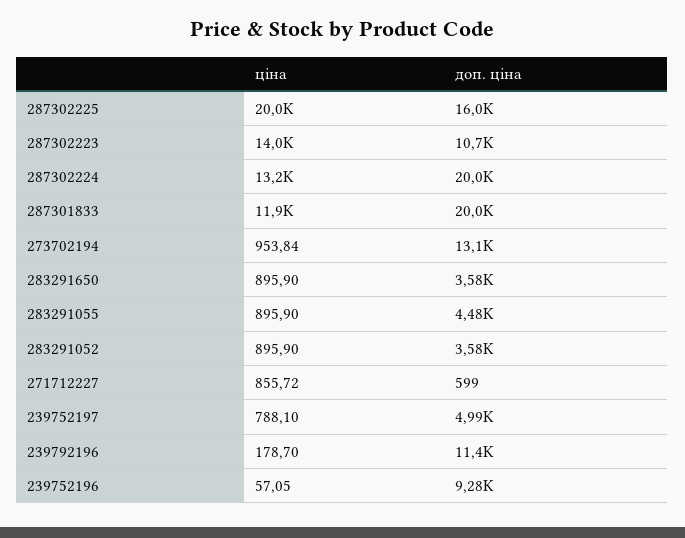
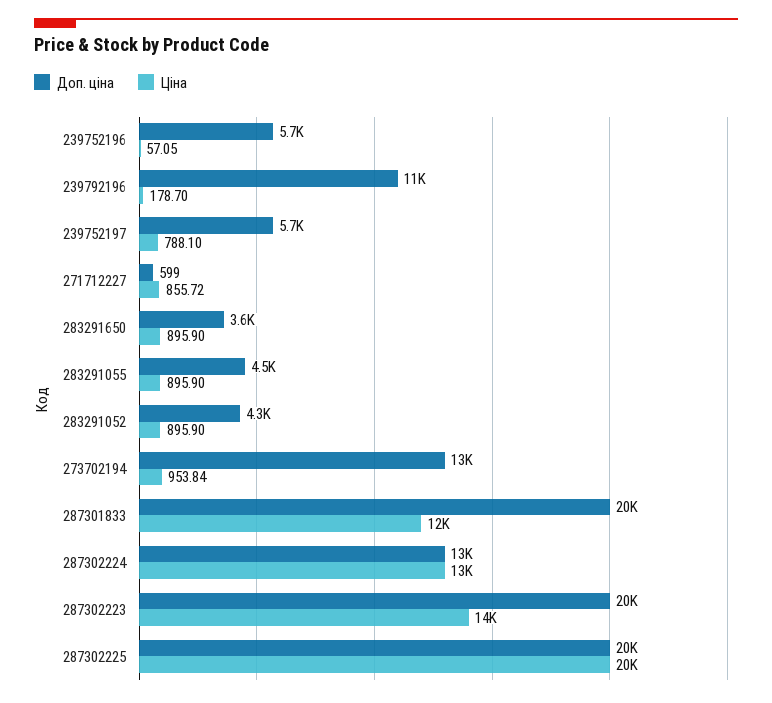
доп. ціна, 287302225: 16000 -> 20000
доп. ціна, 287302223: 10700 -> 20000
доп. ціна, 287302224: 20000 -> 13000
доп. ціна, 283291052: 3580 -> 4300
доп. ціна, 239752197: 4990 -> 5700
доп. ціна, 239752196: 9280 -> 5700

